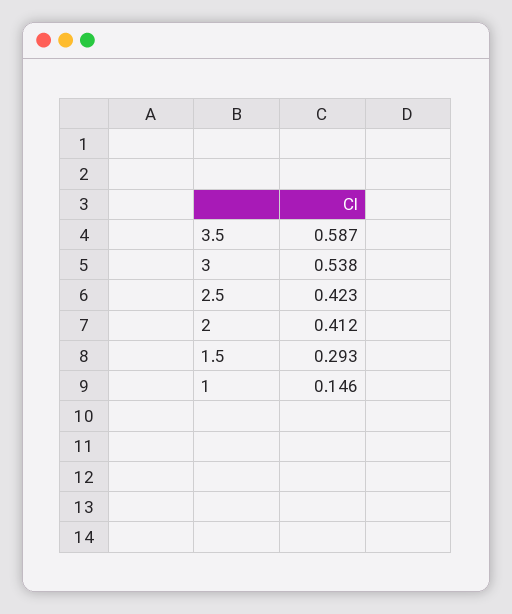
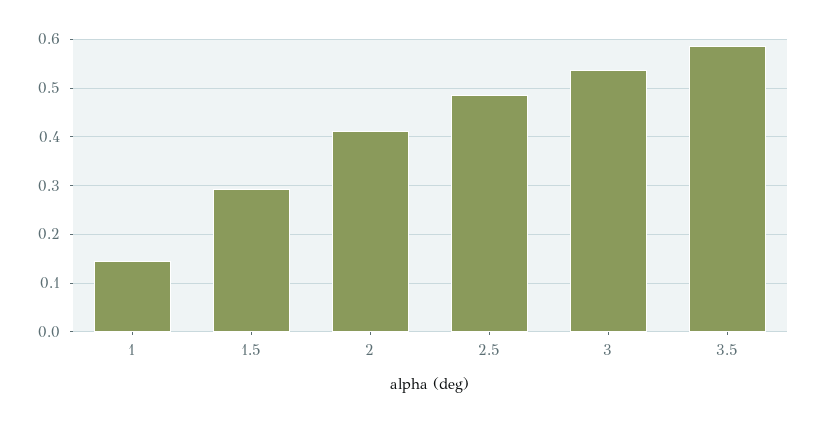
2.5: 0.423 -> 0.48

